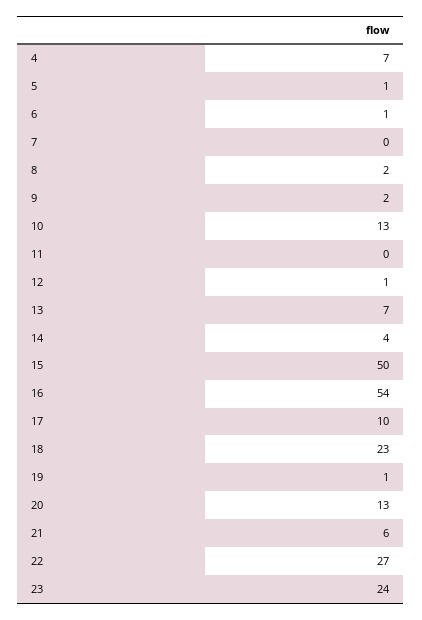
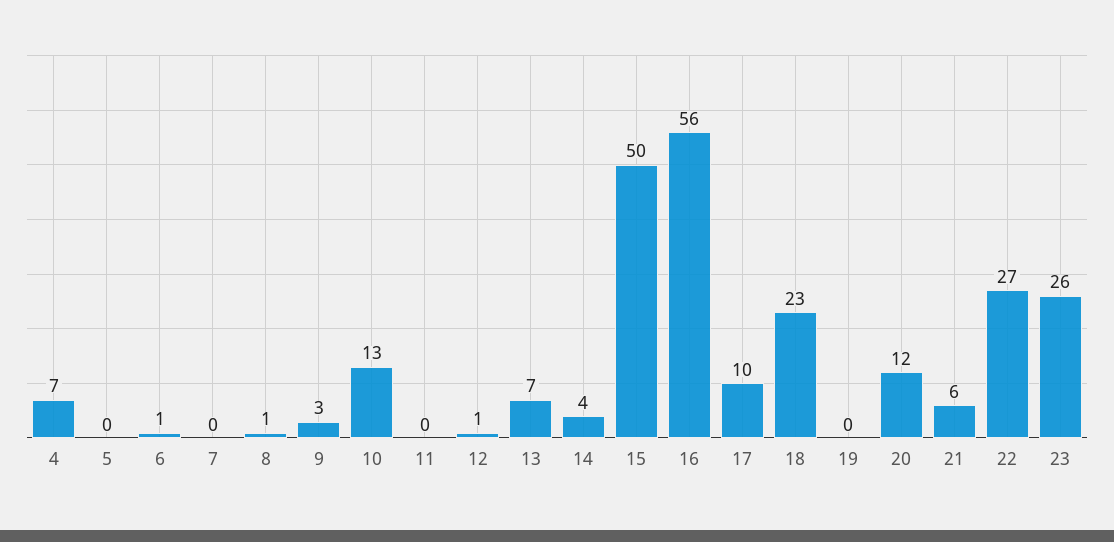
5: 1 -> 0
8: 2 -> 1
9: 2 -> 3
16: 54 -> 56
19: 1 -> 0
20: 13 -> 12
23: 24 -> 26

